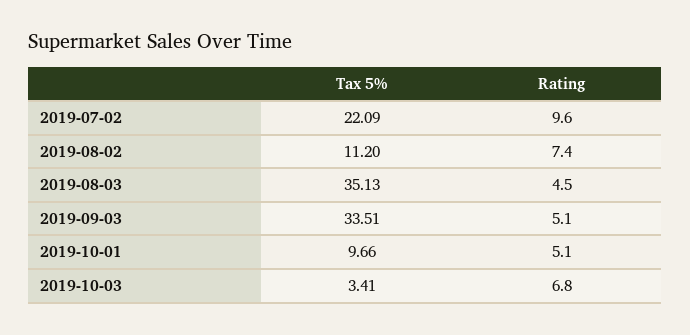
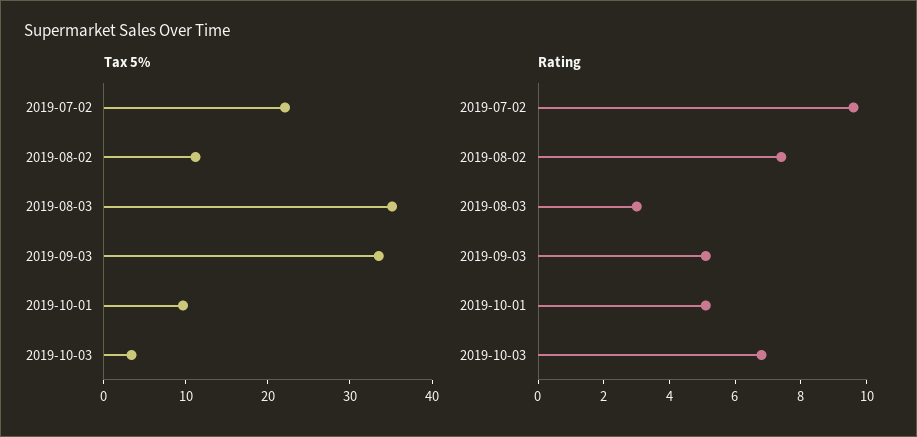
Rating, 2019-08-03: 4.5 -> 3

